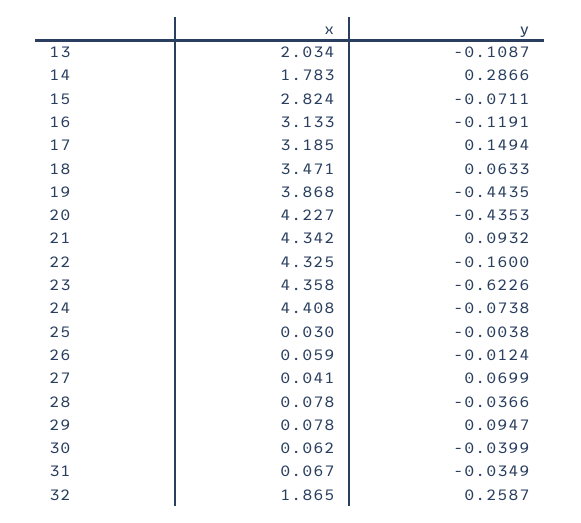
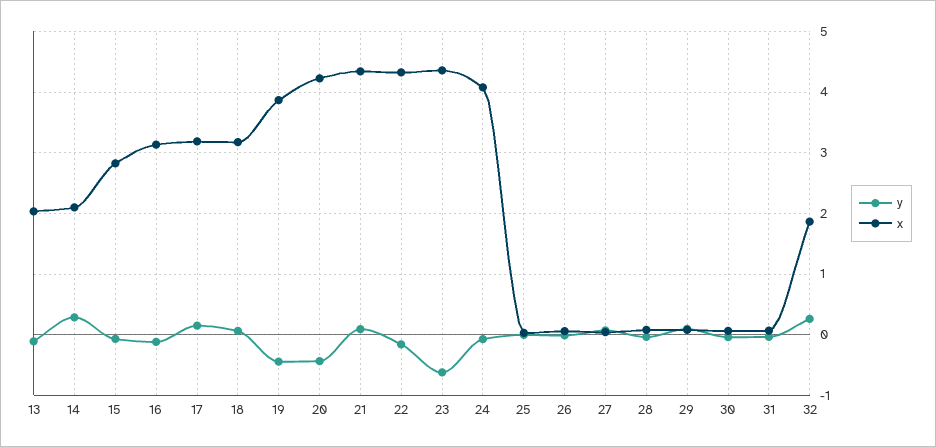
x, 14: 1.783 -> 2.1
x, 18: 3.471 -> 3.2
x, 24: 4.408 -> 4.1

